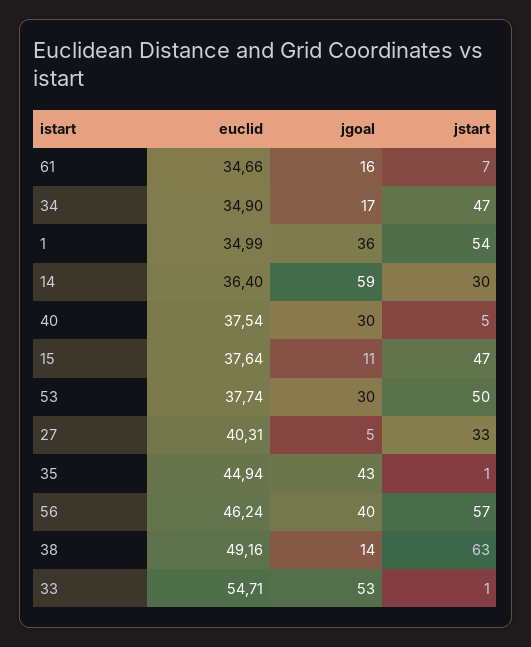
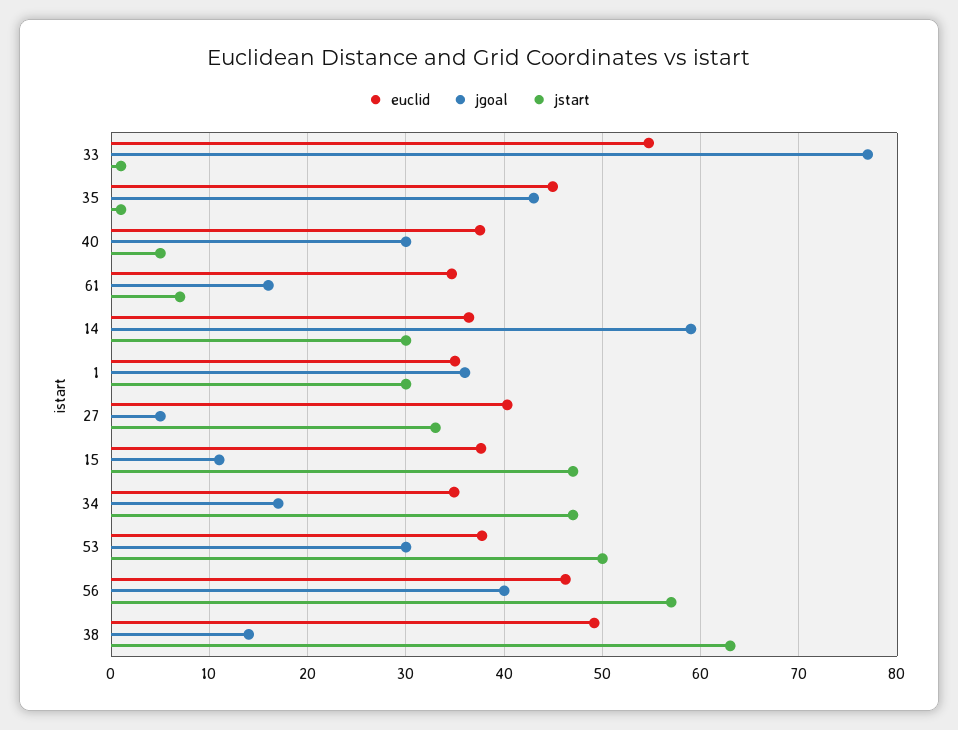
jstart, 1: 54 -> 30
jgoal, 33: 53 -> 77

